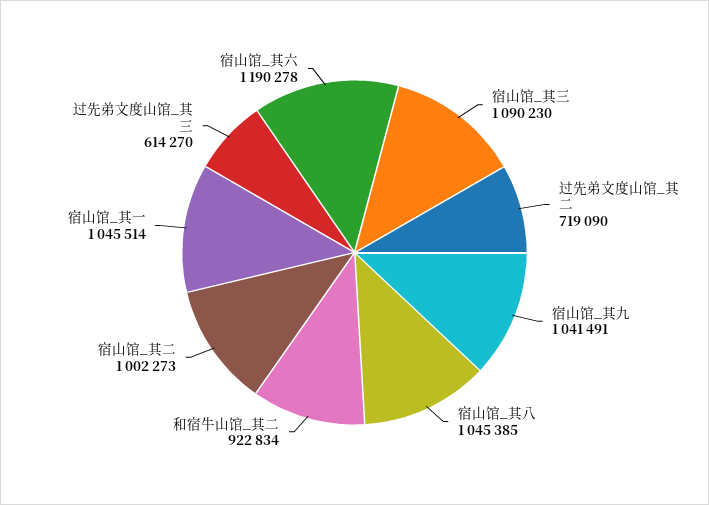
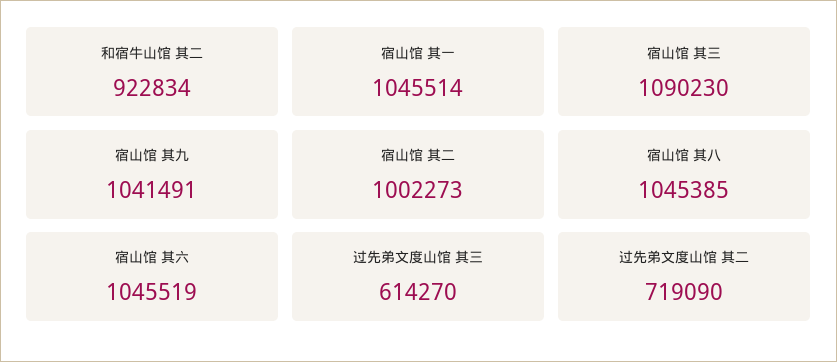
宿山馆_其六: 1190278 -> 1045519

